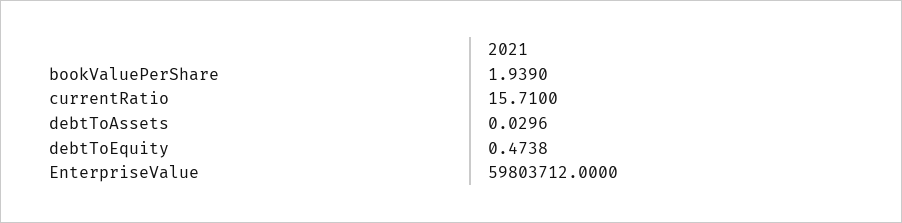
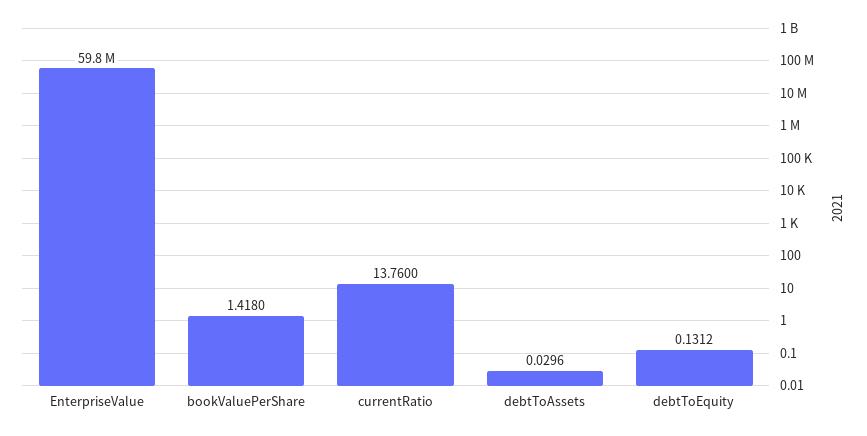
bookValuePerShare: 1.939 -> 1.418
currentRatio: 15.71 -> 13.76
debtToEquity: 0.4738 -> 0.1312

